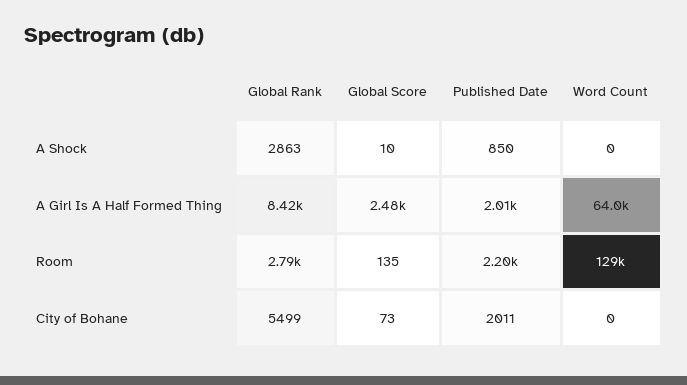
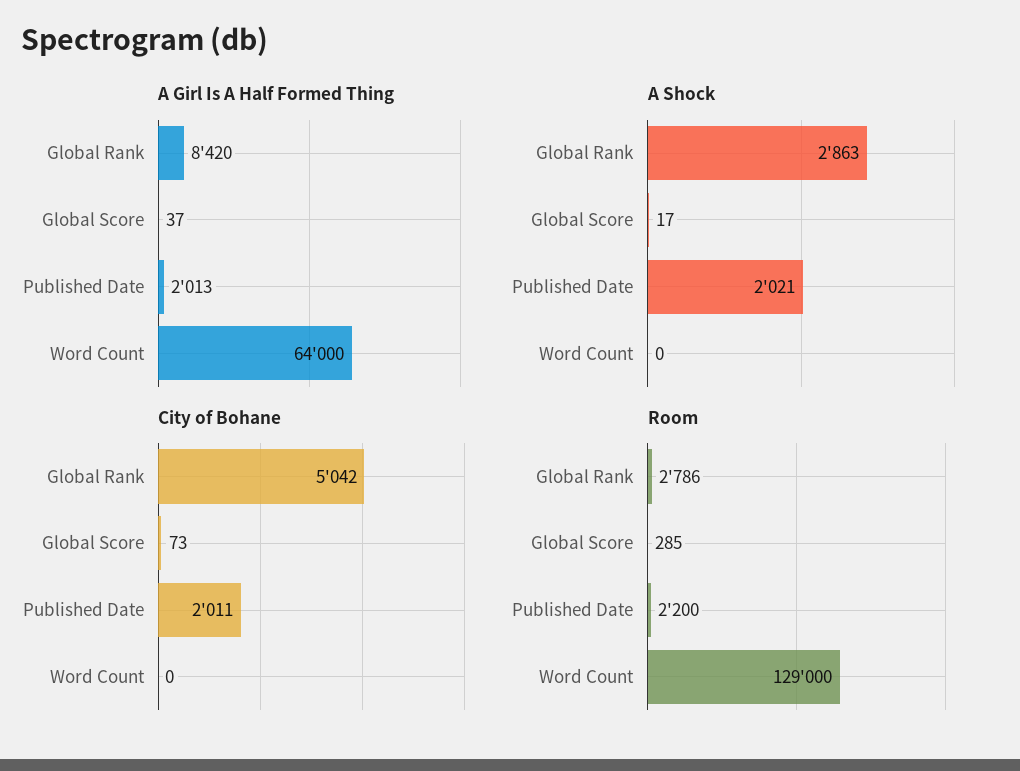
A Shock, Global Score: 10 -> 17
A Shock, Published Date: 850 -> 2021
A Girl Is A Half Formed Thing, Global Score: 2480 -> 37
Room, Global Score: 135 -> 285
City of Bohane, Global Rank: 5499 -> 5042

